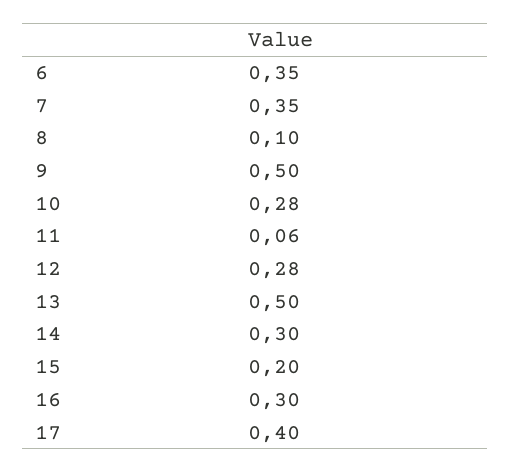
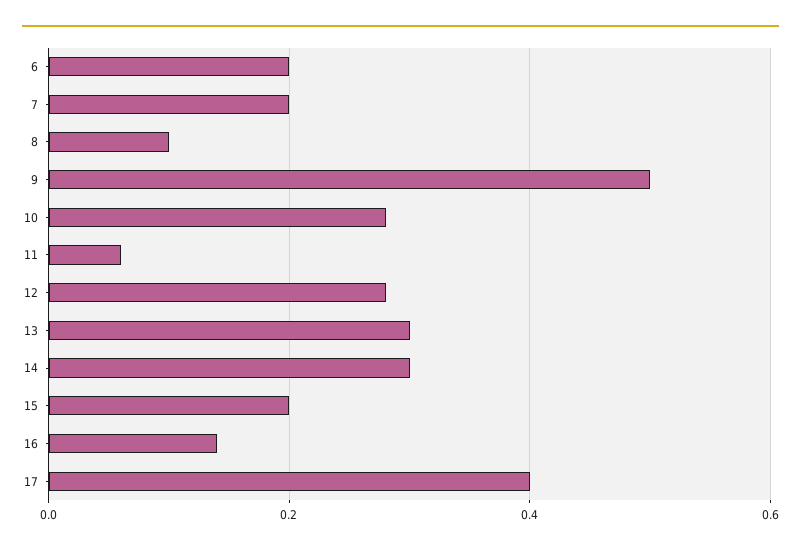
6: 0.35 -> 0.2
7: 0.35 -> 0.2
13: 0.5 -> 0.3
16: 0.3 -> 0.15

